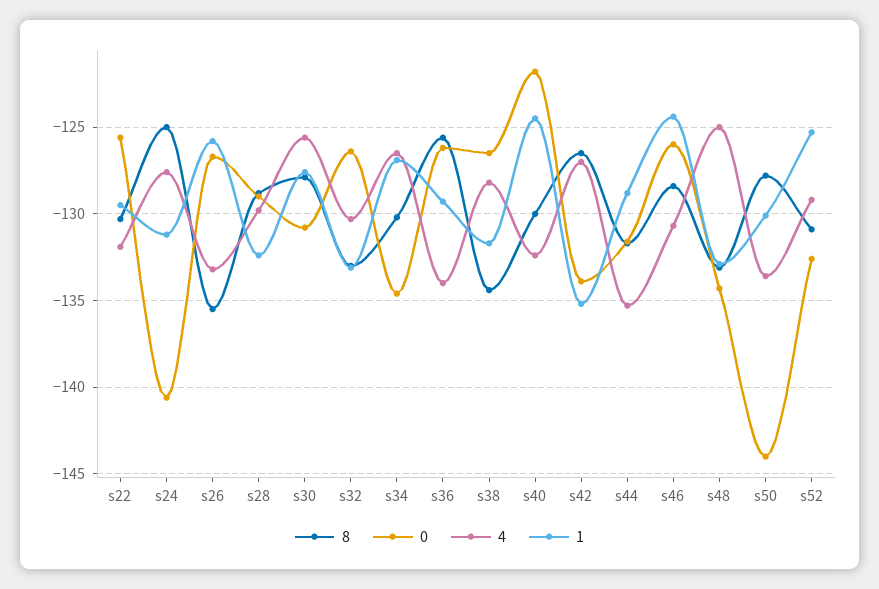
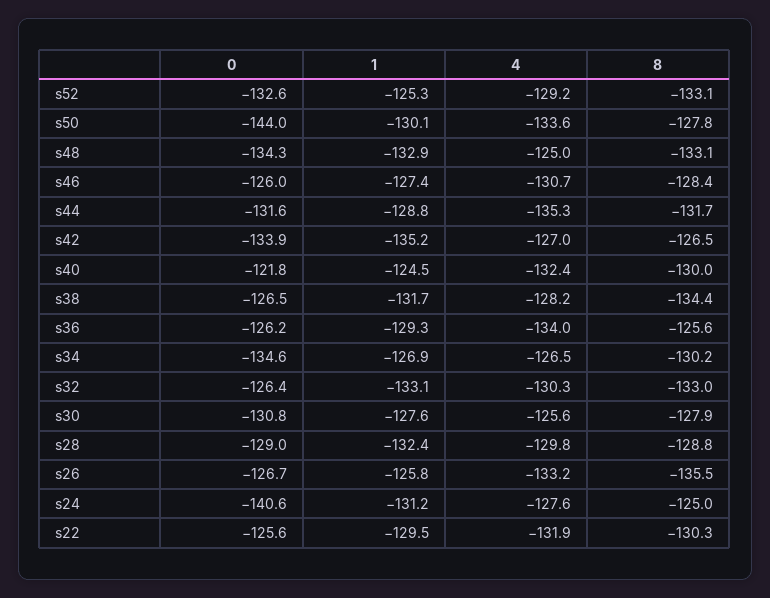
1, s46: -124.5 -> -127.4
8, s52: -131 -> -133.1

